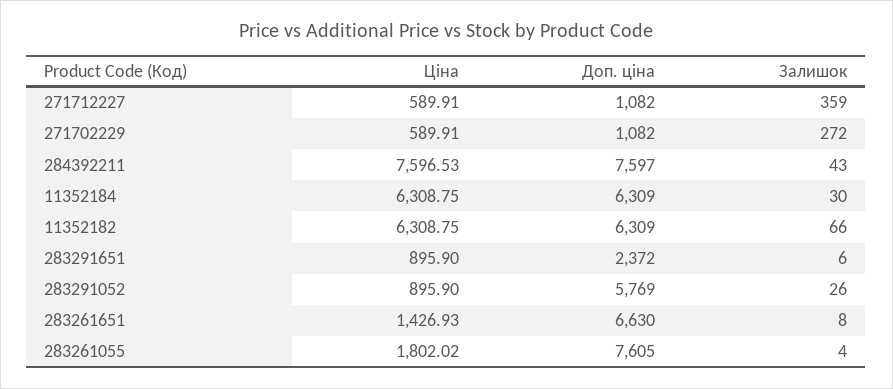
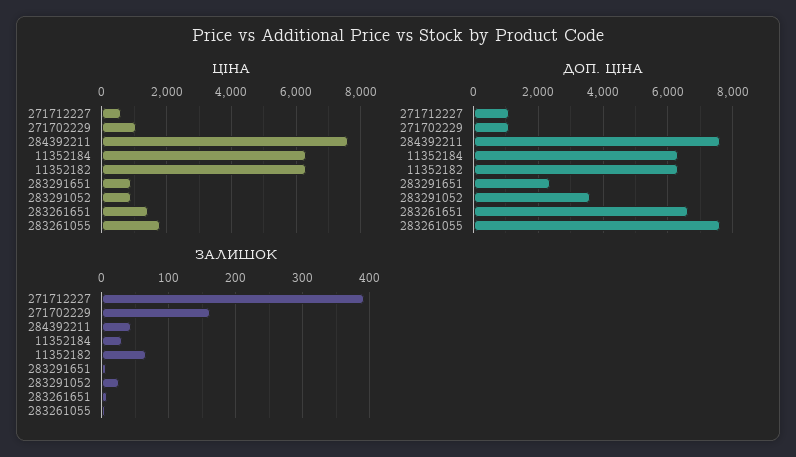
Залишок, 271712227: 359 -> 390
Ціна, 271702229: 589.91 -> 1000
Залишок, 271702229: 272 -> 160
Доп. ціна, 283291052: 5769 -> 3600

